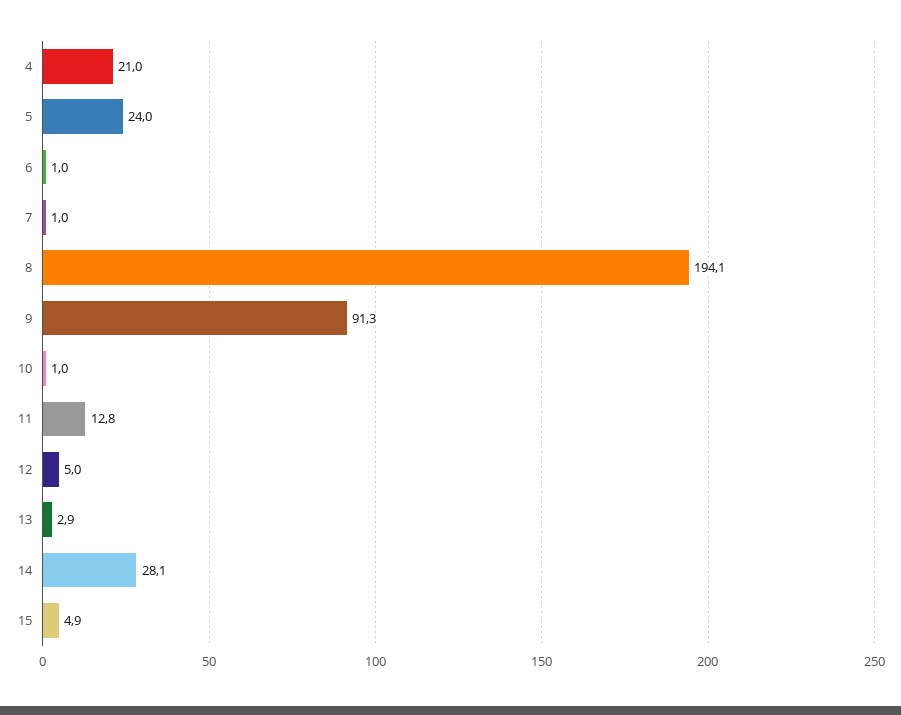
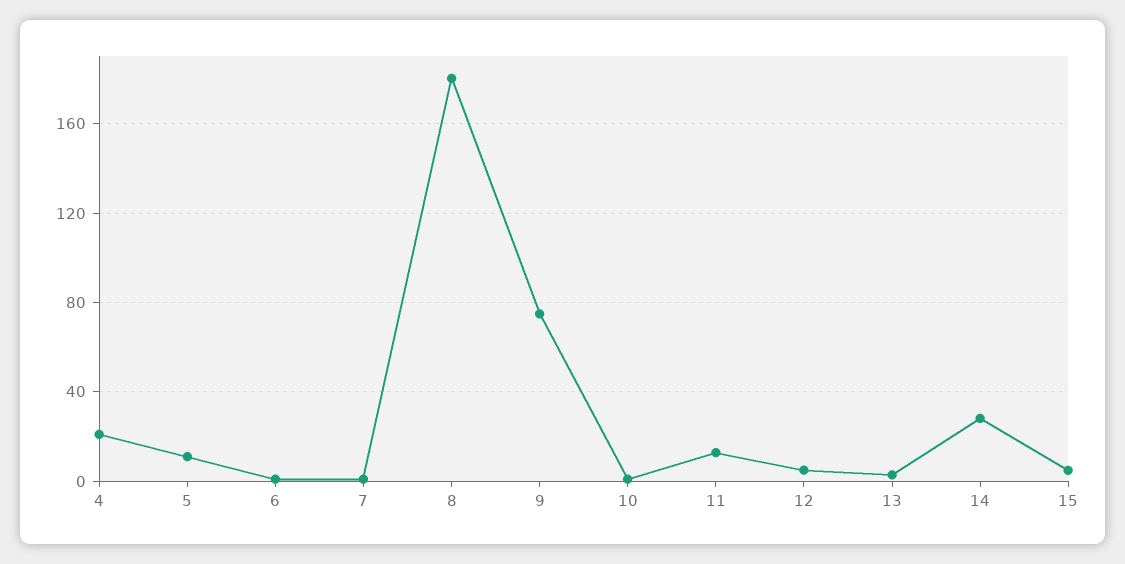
5: 24 -> 10
8: 194.1 -> 180
9: 91.3 -> 75

